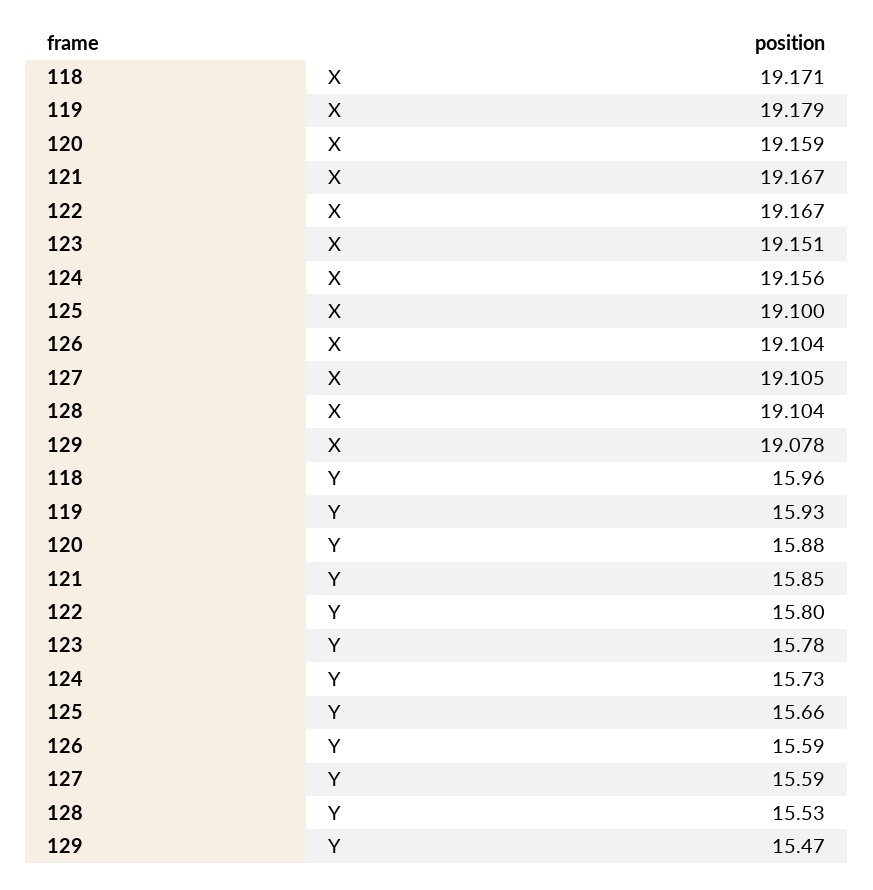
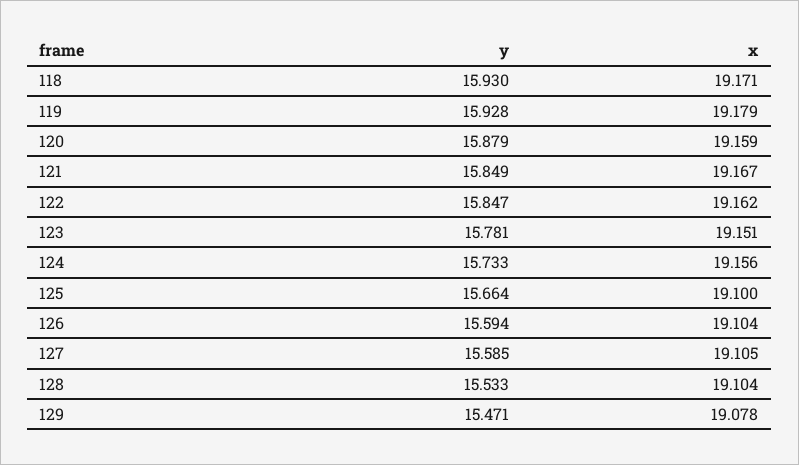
122, X: 19.167 -> 19.162
118, Y: 15.96 -> 15.93
122, Y: 15.8 -> 15.847

